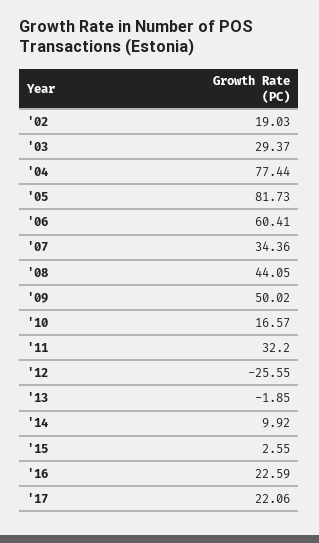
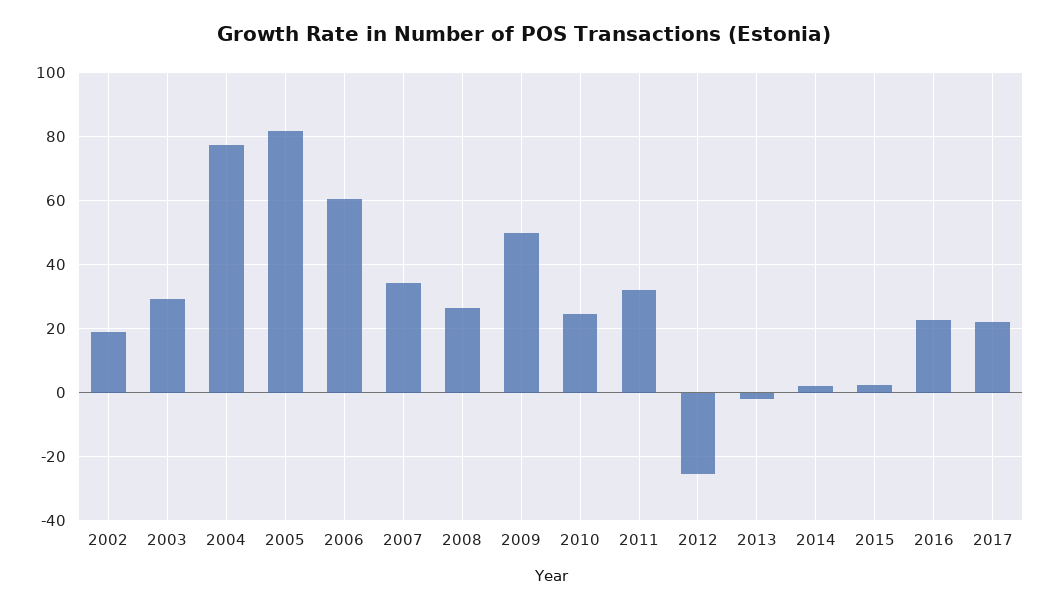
'08: 44.05 -> 26
'10: 16.57 -> 24
'14: 9.92 -> 2

